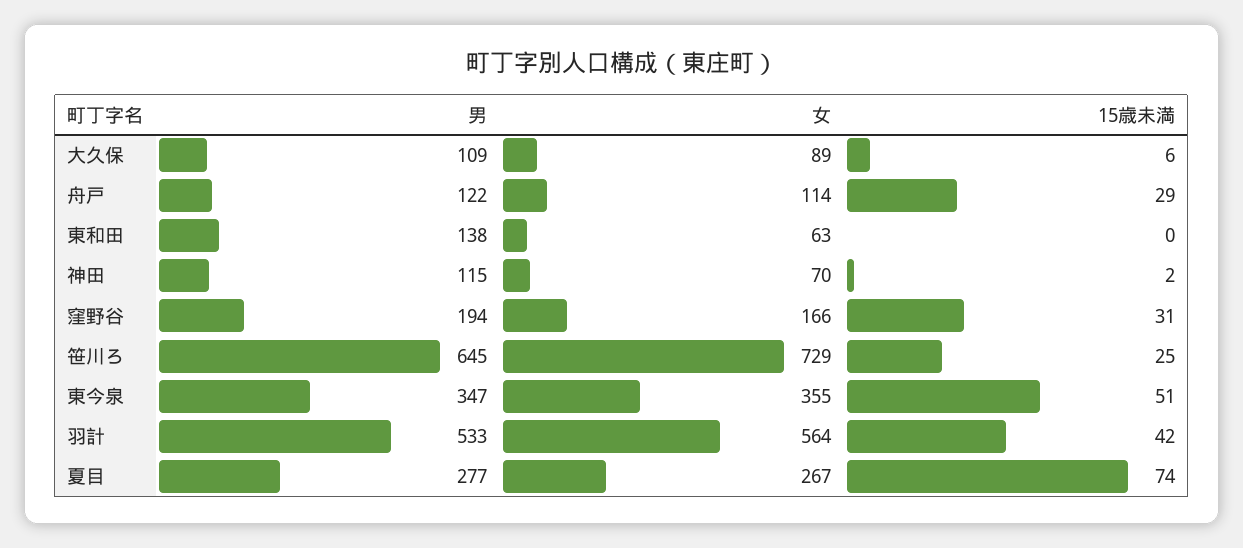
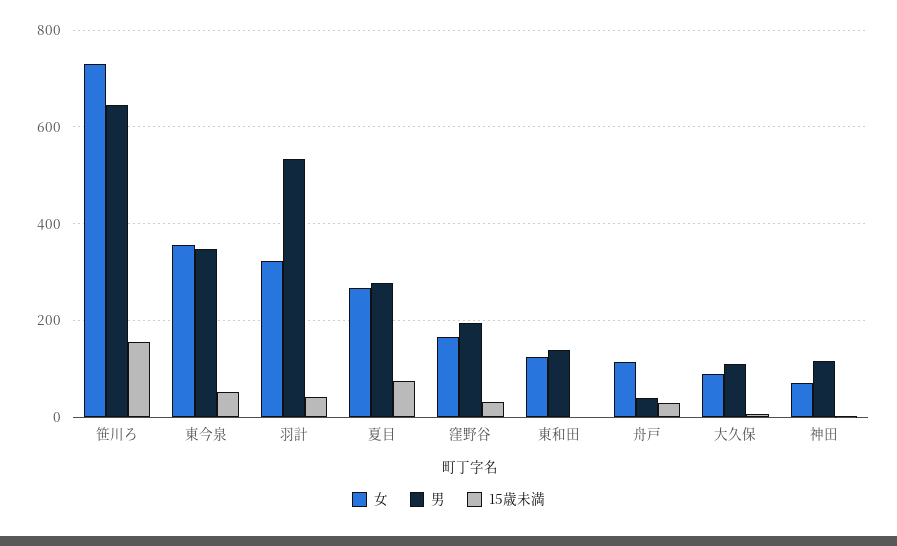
男, 舟戸: 122 -> 40
女, 東和田: 63 -> 120
15歳未満, 笹川ろ: 25 -> 160
女, 羽計: 564 -> 320

